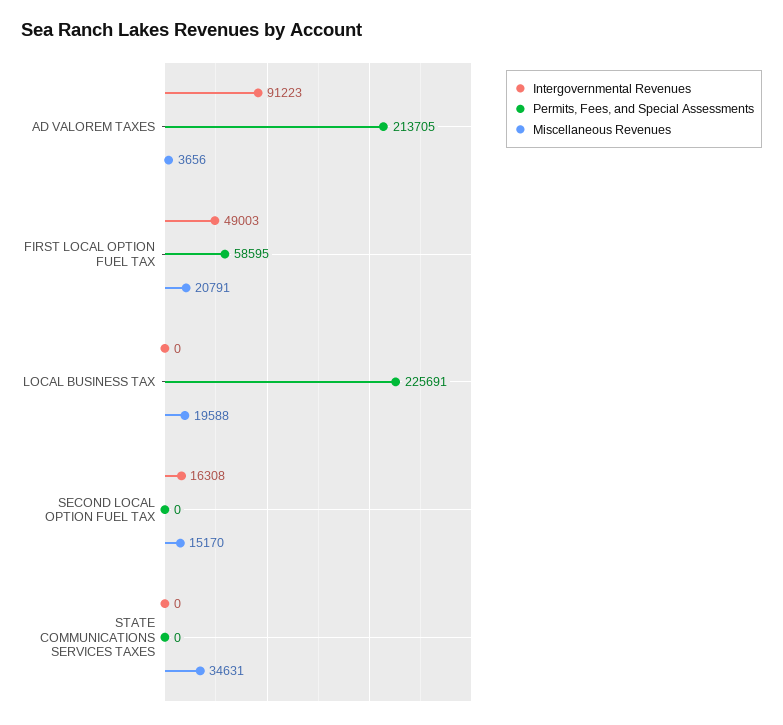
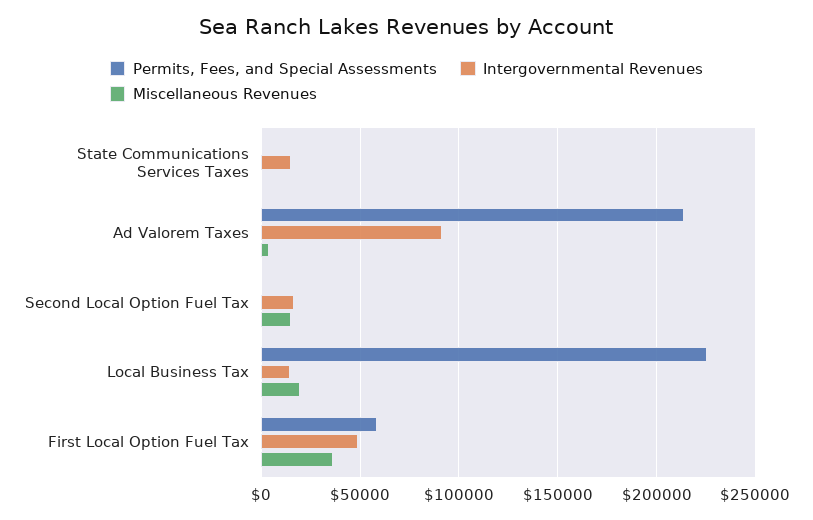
Miscellaneous Revenues, FIRST LOCAL OPTION FUEL TAX: 20791 -> 35000
Intergovernmental Revenues, LOCAL BUSINESS TAX: 0 -> 15000
Intergovernmental Revenues, STATE COMMUNICATIONS SERVICES TAXES: 0 -> 15000
Miscellaneous Revenues, STATE COMMUNICATIONS SERVICES TAXES: 34631 -> 0

